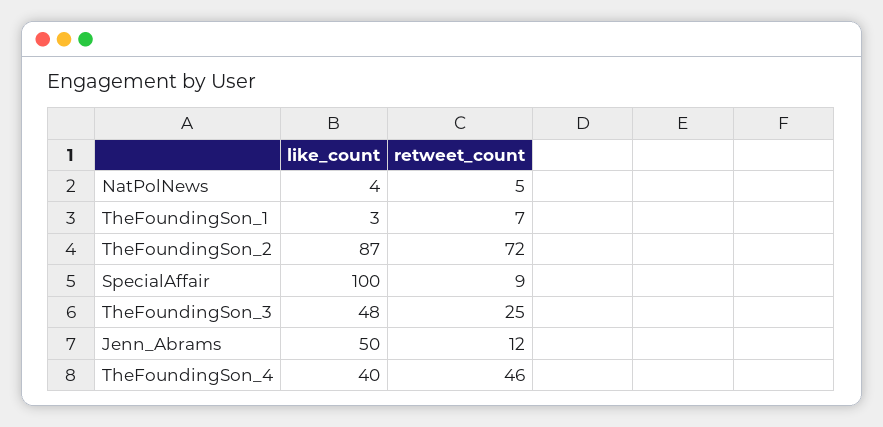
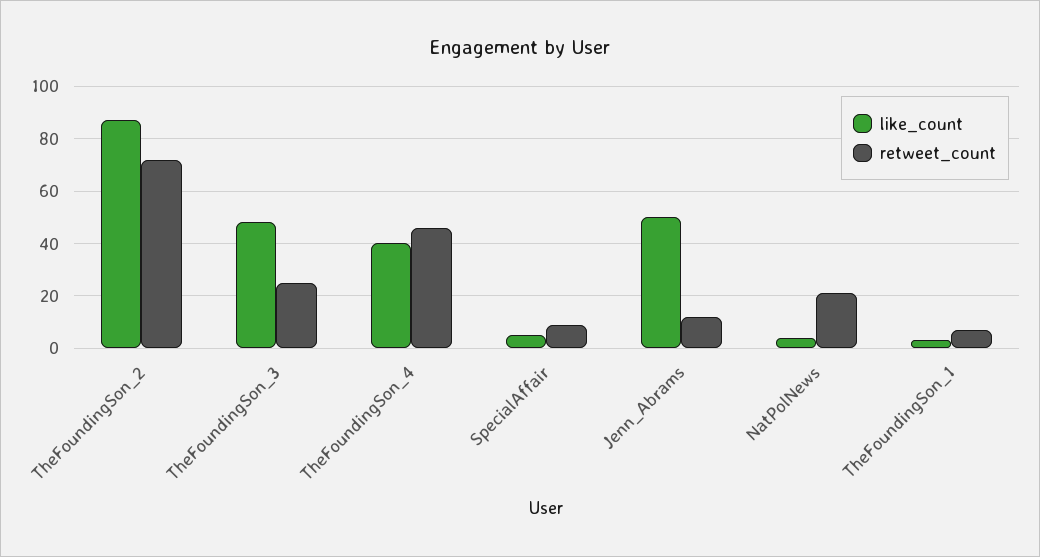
retweet_count, NatPolNews: 5 -> 20
like_count, SpecialAffair: 100 -> 5

